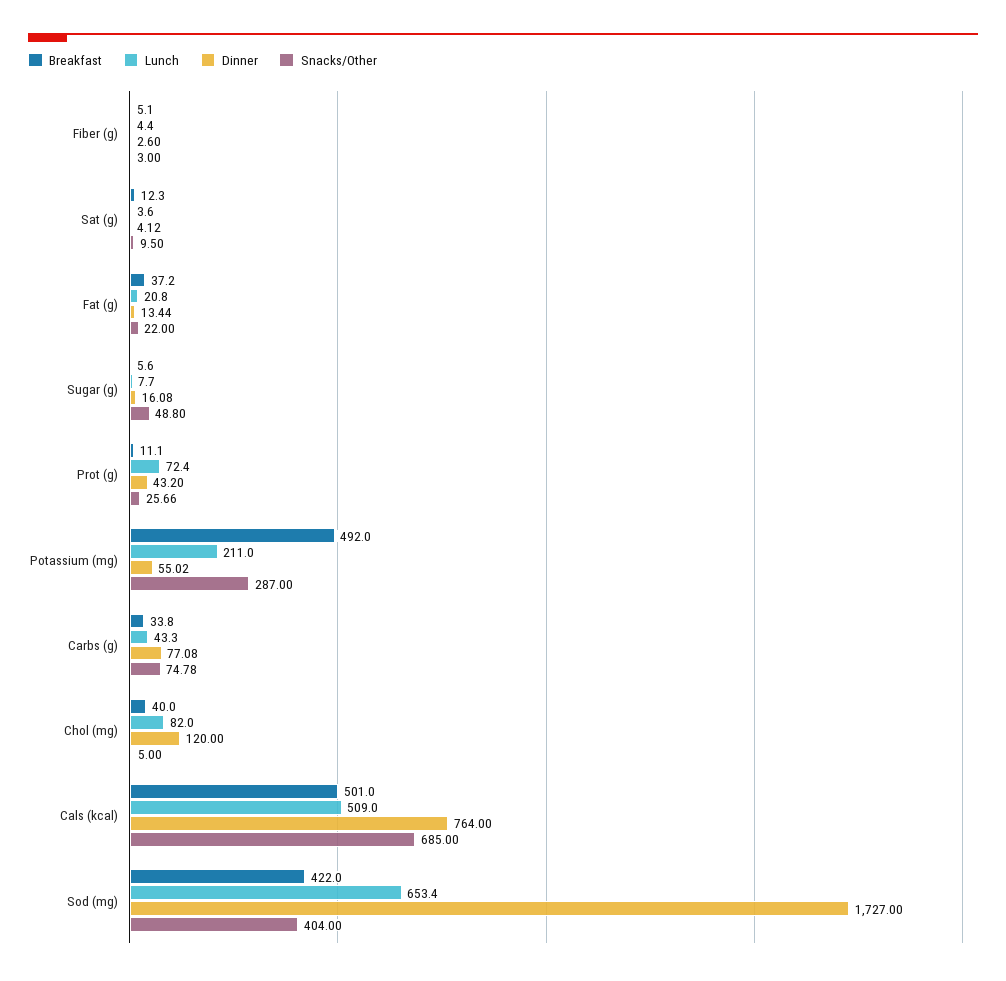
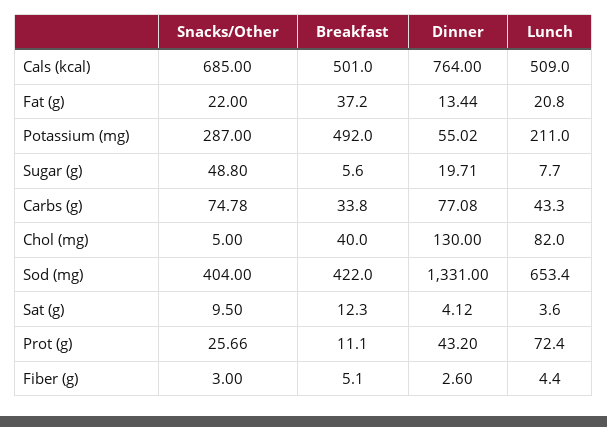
Dinner, Sugar (g): 16.08 -> 19.71
Dinner, Chol (mg): 120 -> 130
Dinner, Sod (mg): 1727 -> 1331

